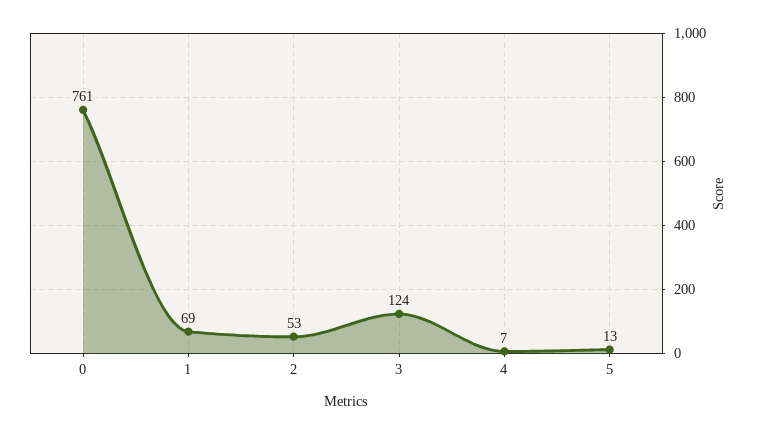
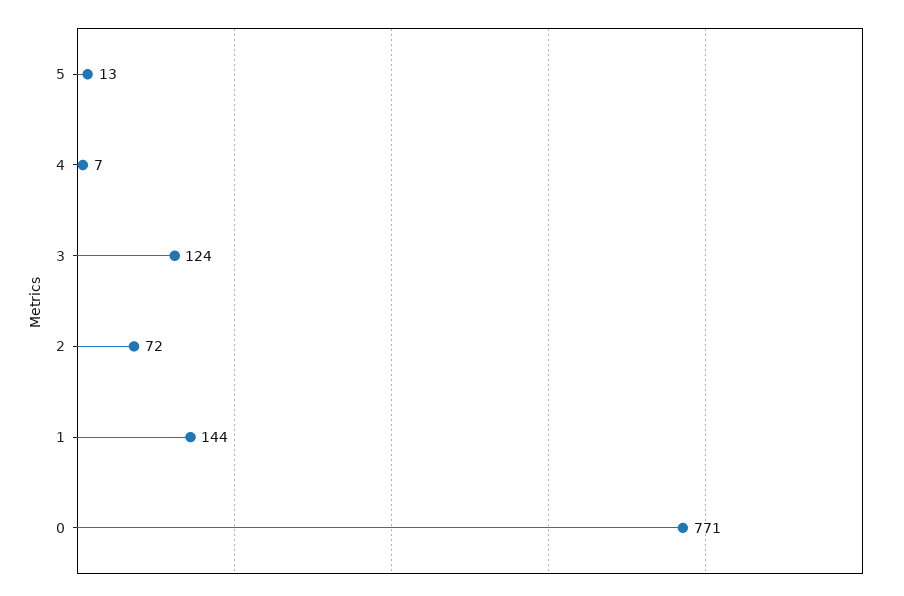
0: 761 -> 771
1: 69 -> 144
2: 53 -> 72

